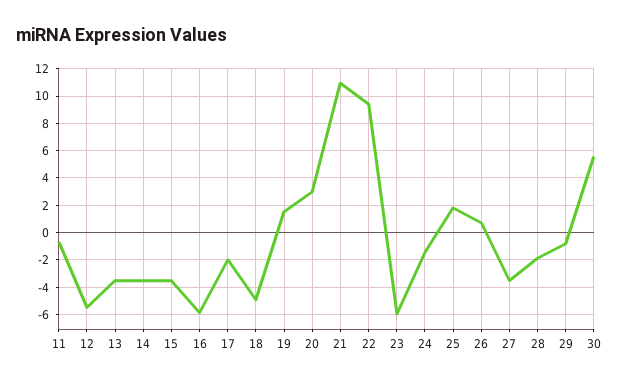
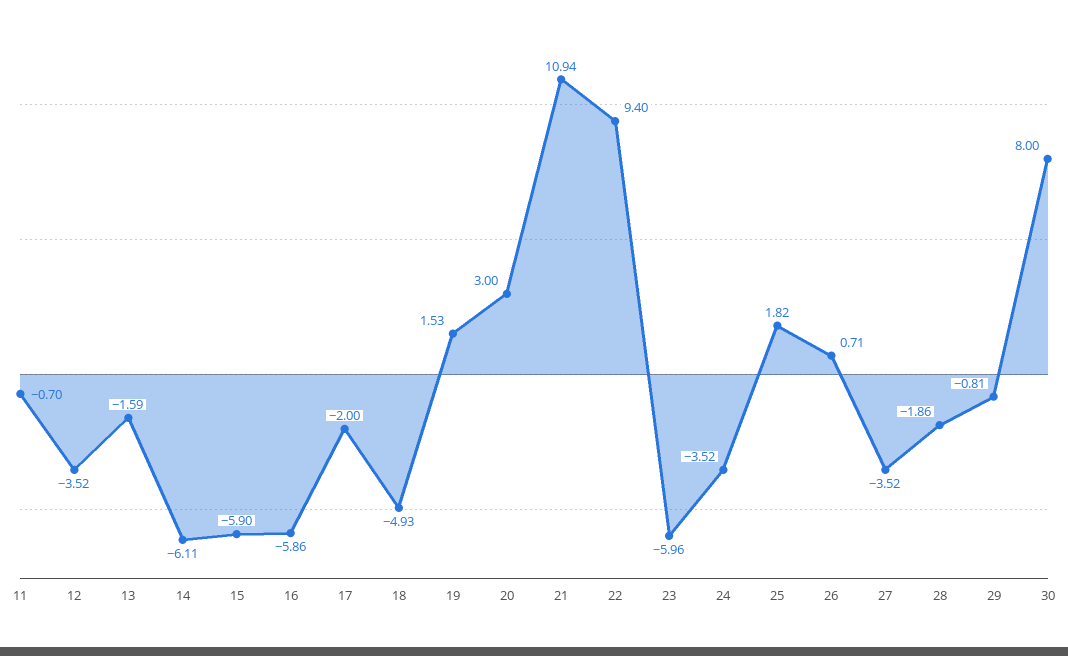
12: -5.5 -> -3.52
13: -3.5 -> -1.59
14: -3.5 -> -6.11
15: -3.5 -> -5.9
24: -1.5 -> -3.52
30: 5.5 -> 8

